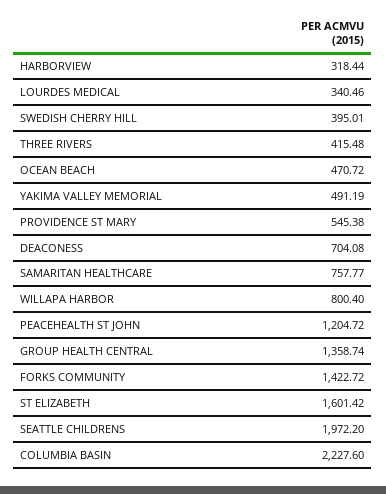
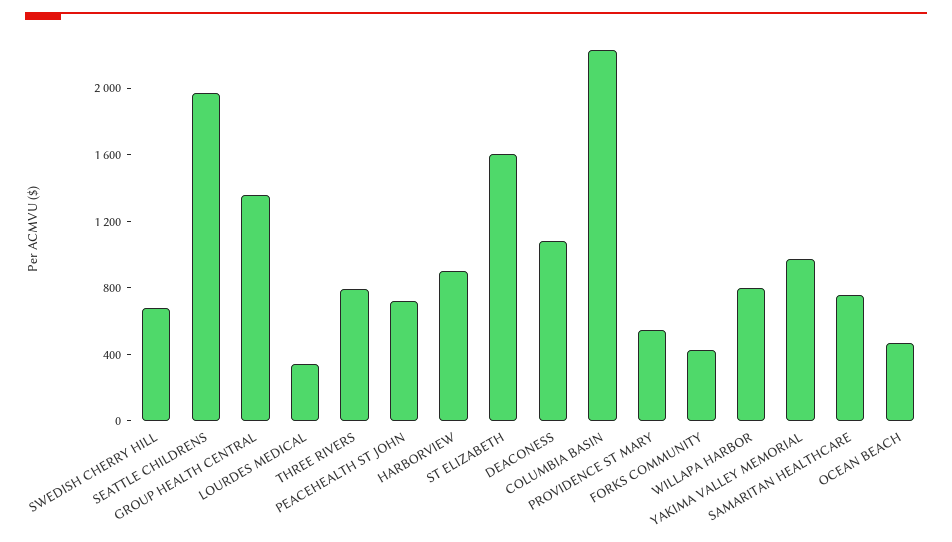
HARBORVIEW: 318.44 -> 900
SWEDISH CHERRY HILL: 395.01 -> 700
THREE RIVERS: 415.48 -> 800
YAKIMA VALLEY MEMORIAL: 491.19 -> 1000
DEACONESS: 704.08 -> 1100
PEACEHEALTH ST JOHN: 1204.72 -> 700
FORKS COMMUNITY: 1422.72 -> 400

